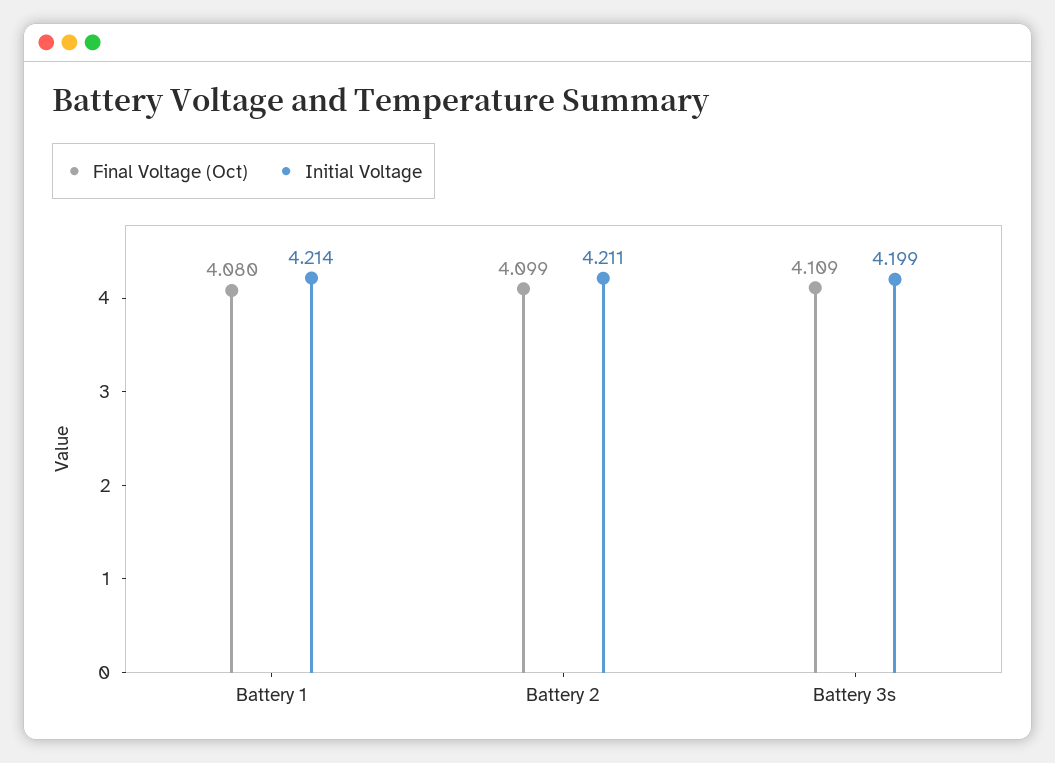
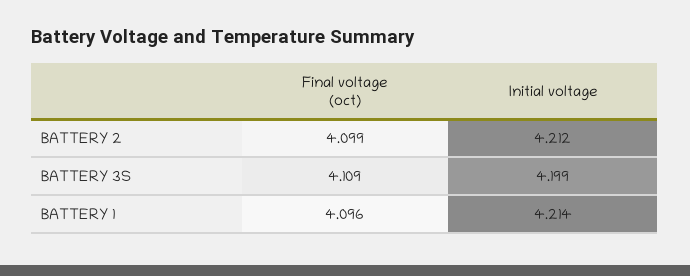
Final Voltage (Oct), Battery 1: 4.08 -> 4.096
Initial Voltage, Battery 2: 4.211 -> 4.212

